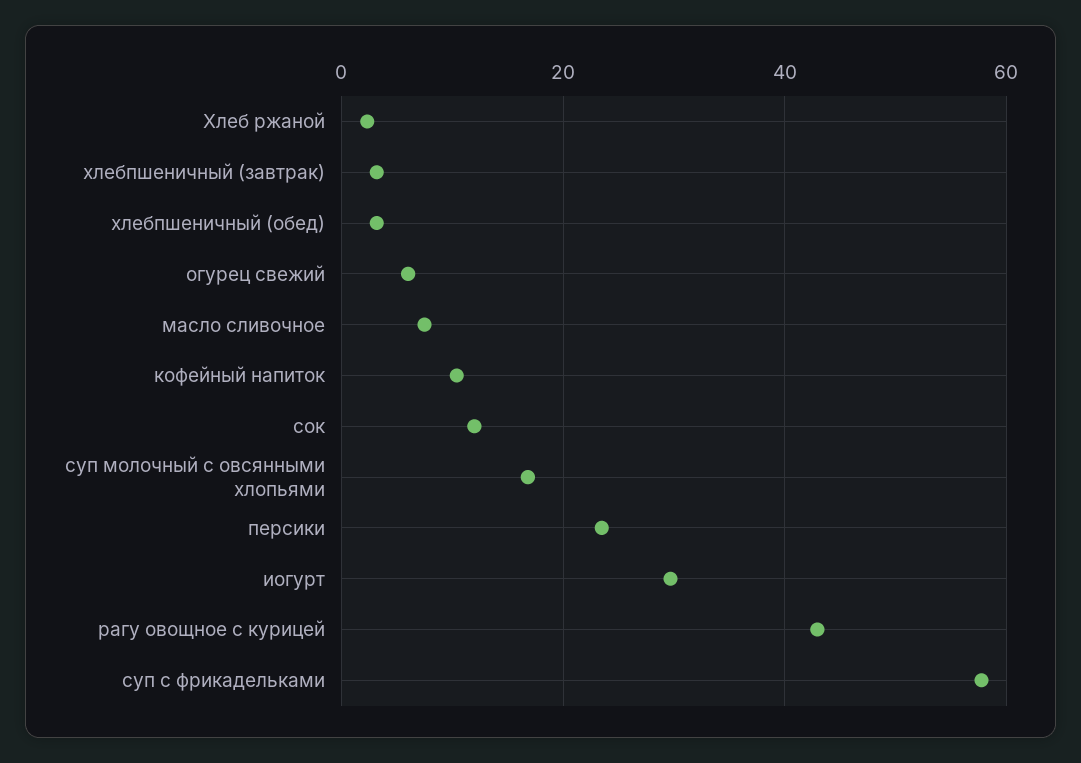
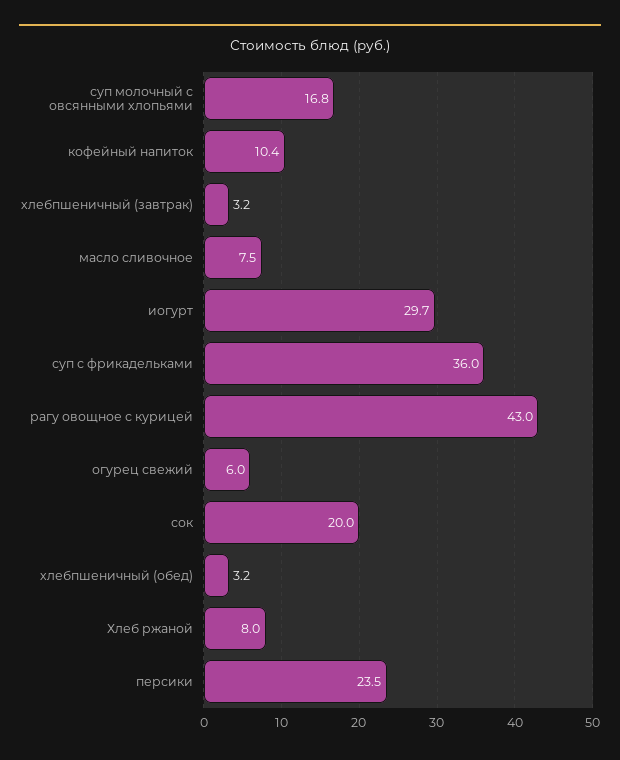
Хлеб ржаной: 2 -> 8
сок: 12 -> 20
суп с фрикадельками: 58 -> 36

